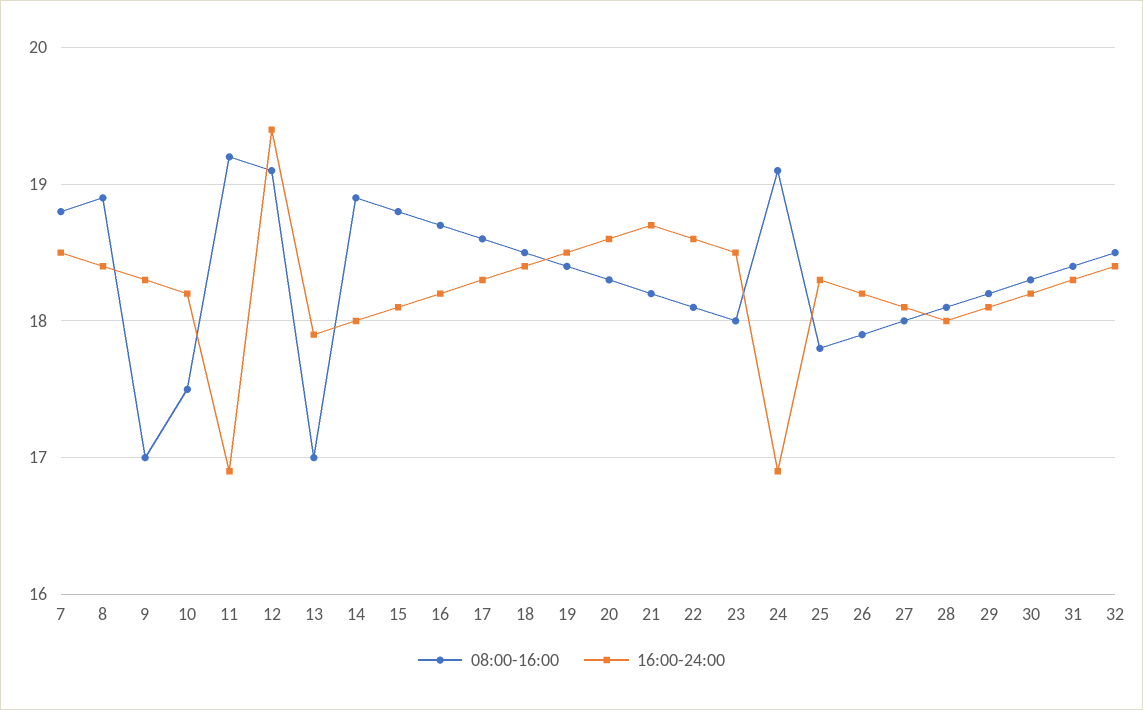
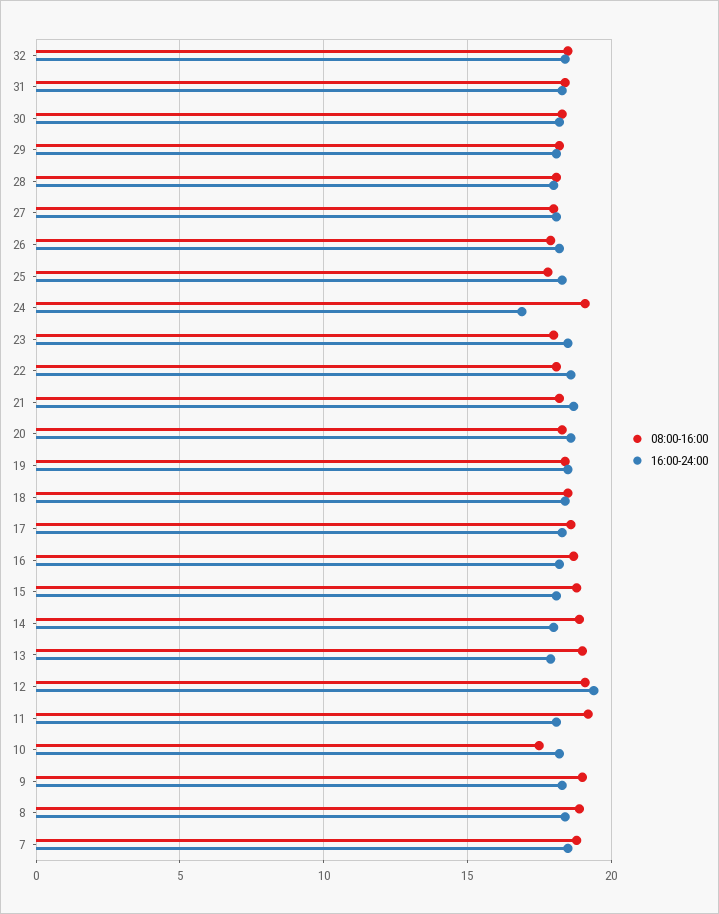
08:00-16:00, 9: 17 -> 19
16:00-24:00, 11: 16.9 -> 18
08:00-16:00, 13: 17 -> 19

